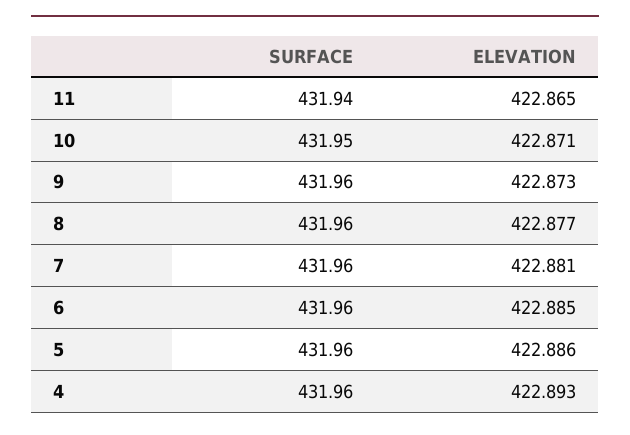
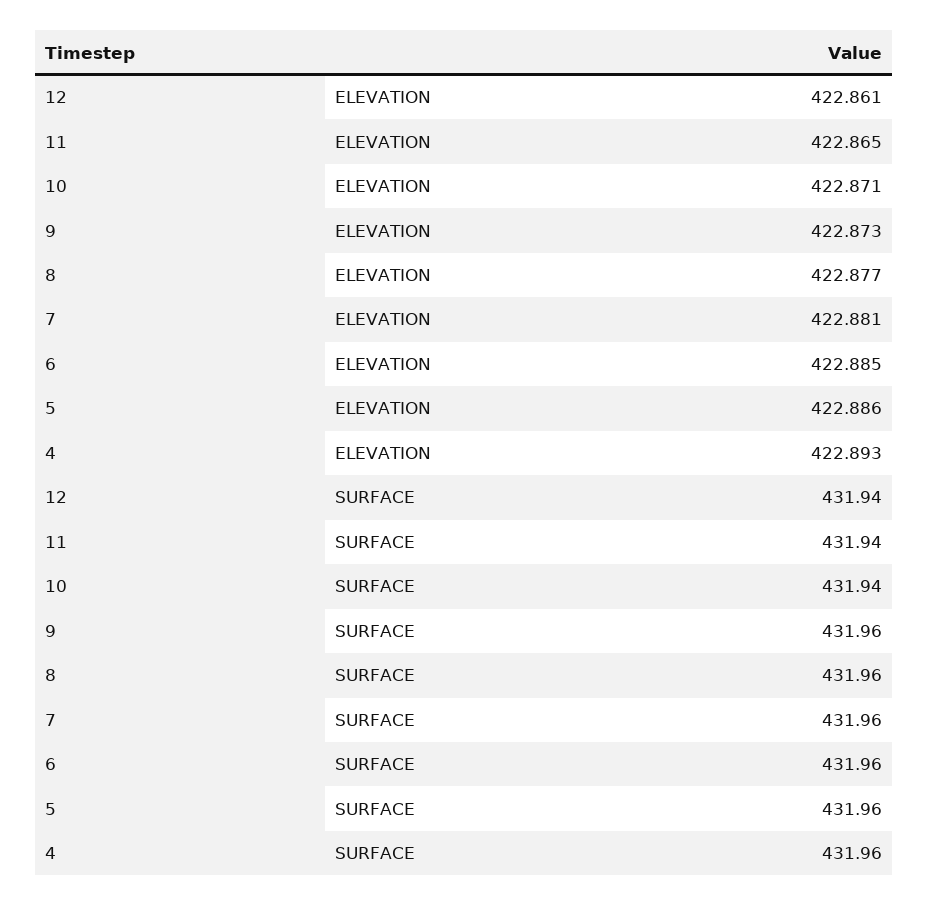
SURFACE, 10: 431.95 -> 431.94
ELEVATION, 12: none -> 422.861
SURFACE, 12: none -> 431.94

